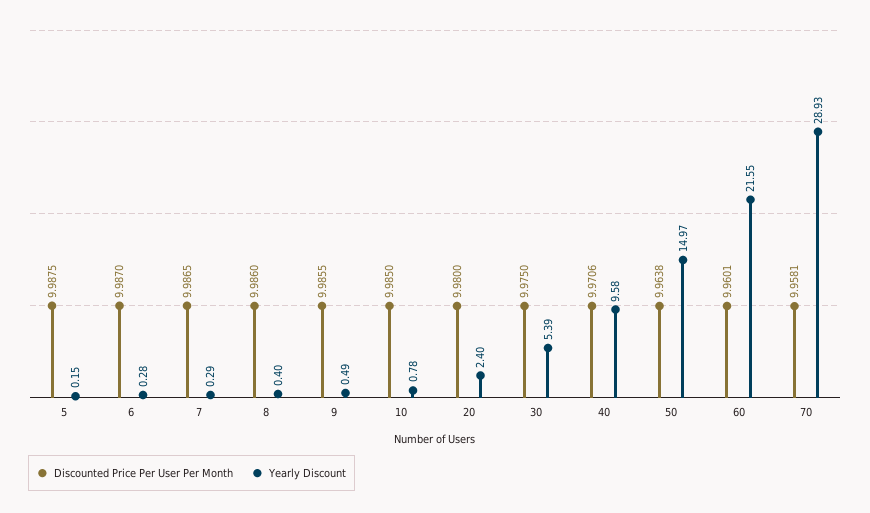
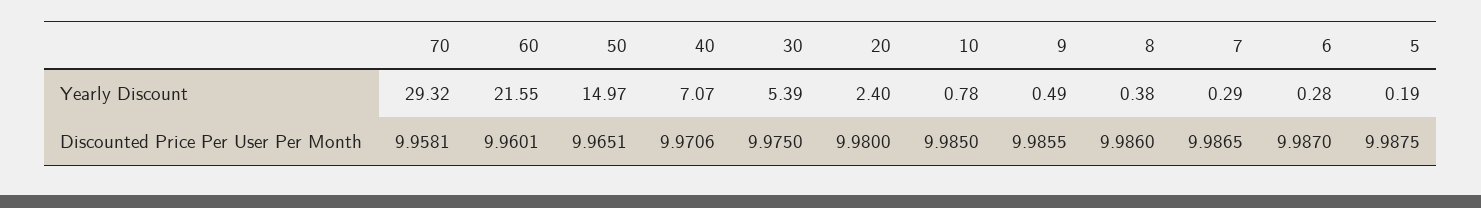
Yearly Discount, 5: 0.15 -> 0.19
Yearly Discount, 8: 0.4 -> 0.38
Yearly Discount, 40: 9.58 -> 7.07
Discounted Price Per User Per Month, 50: 9.9638 -> 9.9651
Yearly Discount, 70: 28.93 -> 29.32

